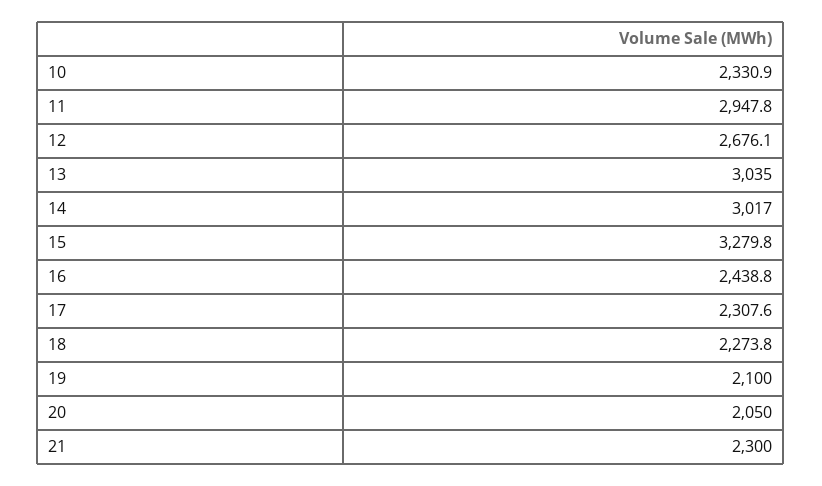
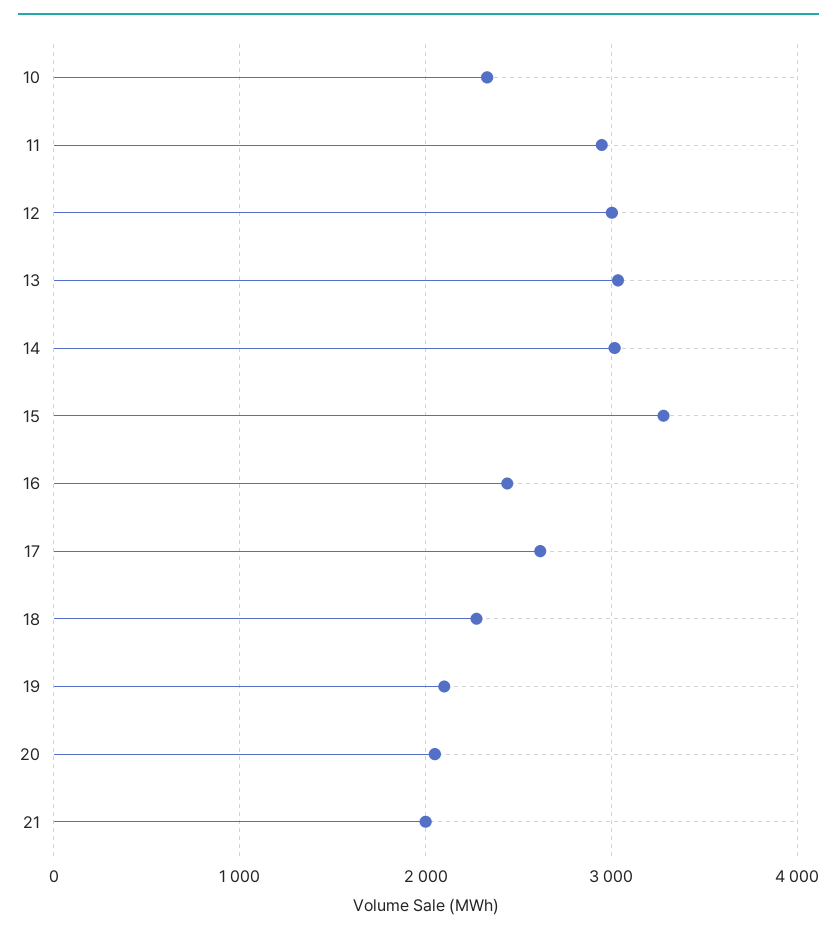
12: 2676.1 -> 3000
17: 2307.6 -> 2600
21: 2300 -> 2000

